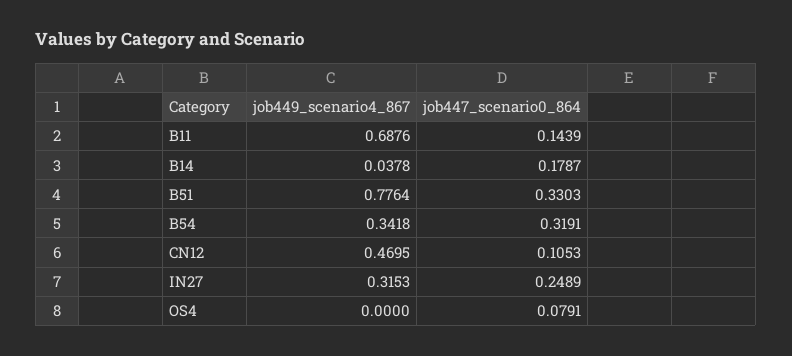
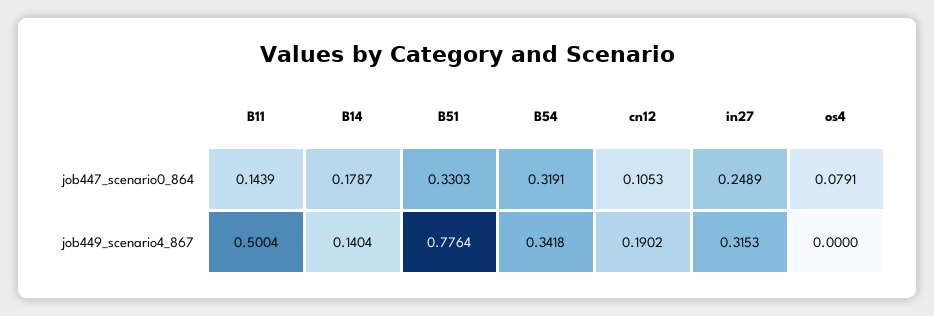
job449_scenario4_867, B11: 0.6876 -> 0.5004
job449_scenario4_867, B14: 0.0378 -> 0.1404
job449_scenario4_867, CN12: 0.4695 -> 0.1902

